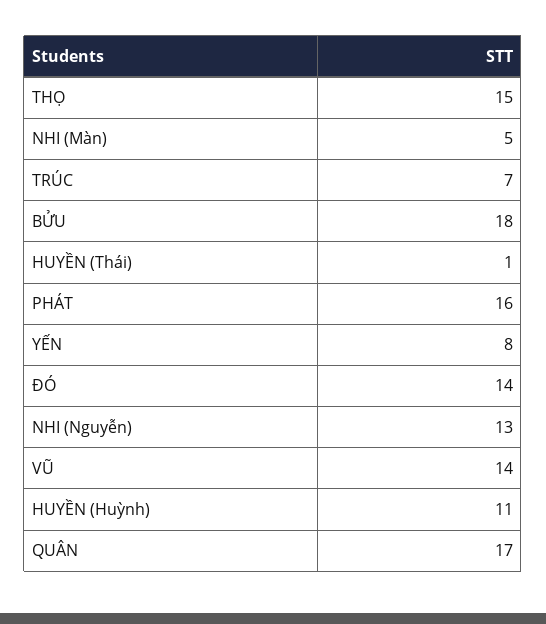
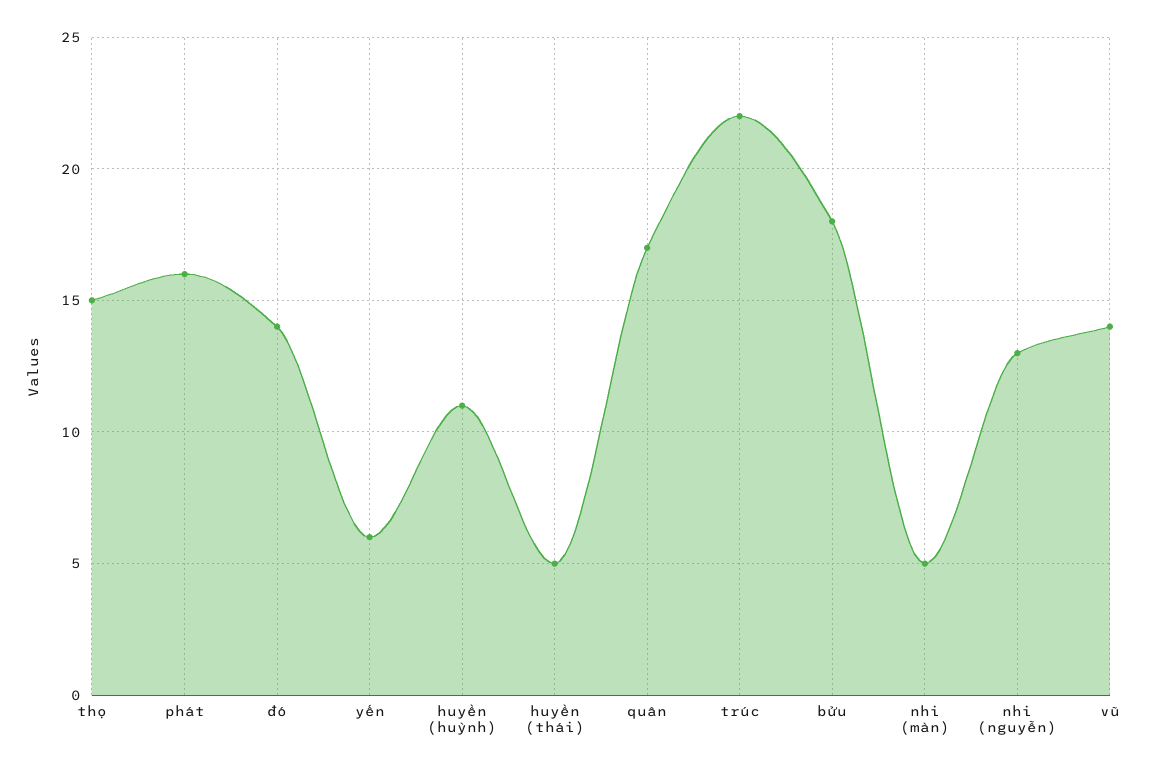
TRÚC: 7 -> 22
HUYỀN (Thái): 1 -> 5
YẾN: 8 -> 6

